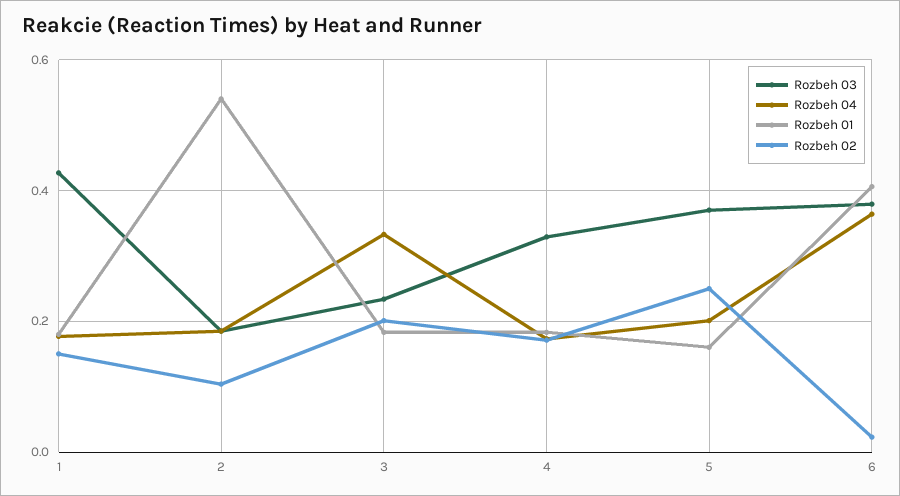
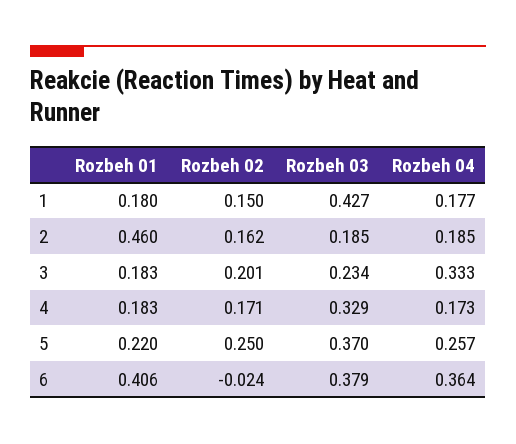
Rozbeh 01, 2: 0.54 -> 0.46
Rozbeh 02, 2: 0.1 -> 0.162
Rozbeh 04, 5: 0.2 -> 0.257
Rozbeh 01, 5: 0.16 -> 0.22
Rozbeh 02, 6: 0.02 -> -0.024

